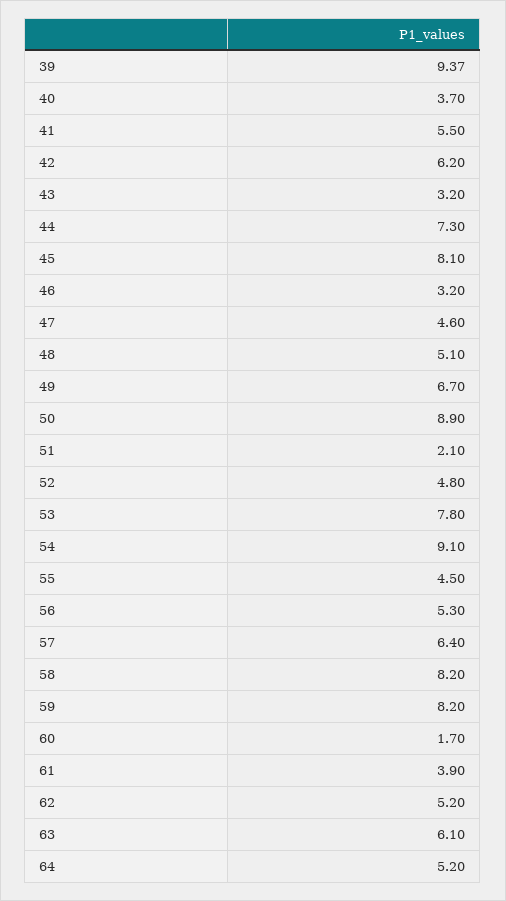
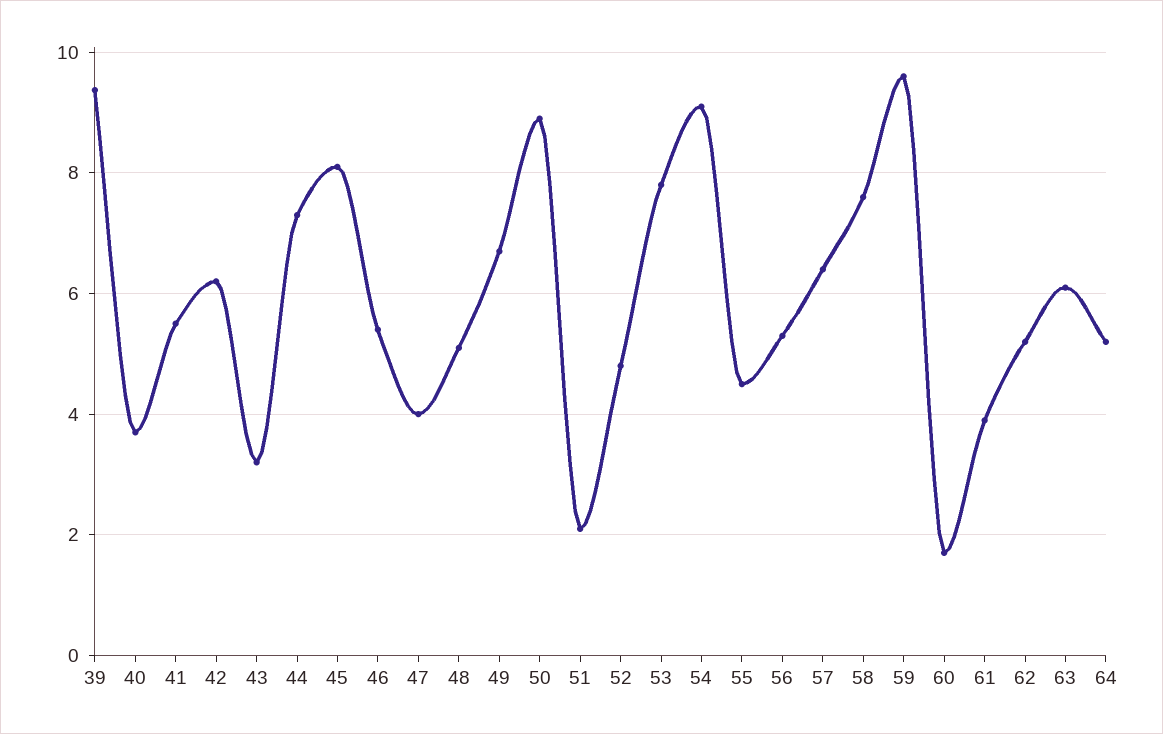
46: 3.2 -> 5.4
47: 4.6 -> 4
58: 8.2 -> 7.6
59: 8.2 -> 9.6

